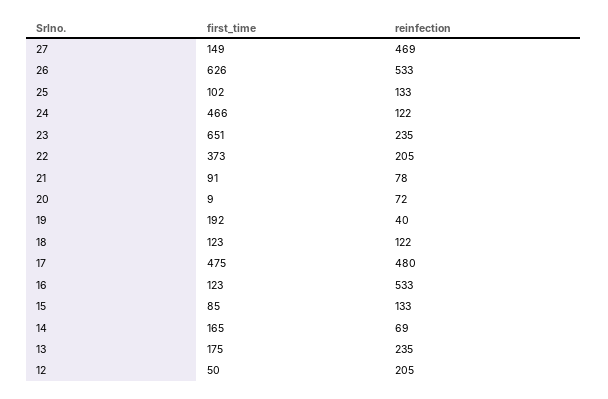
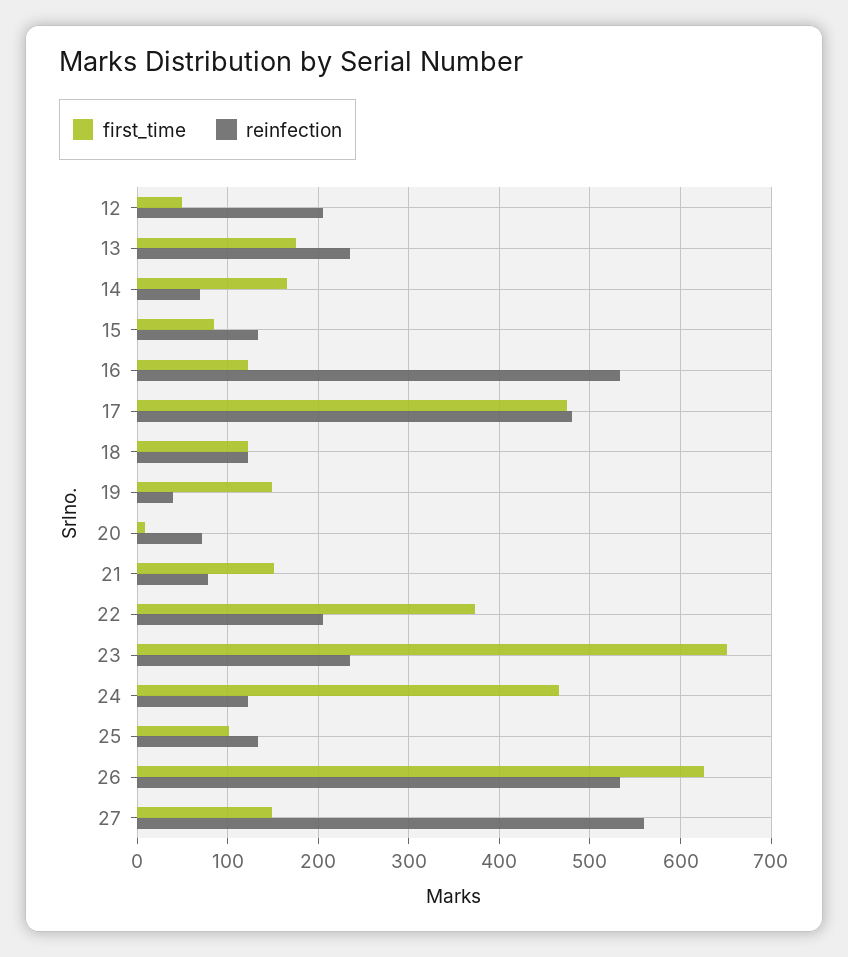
reinfection, 27: 469 -> 560
first_time, 21: 91 -> 150
first_time, 19: 192 -> 150

